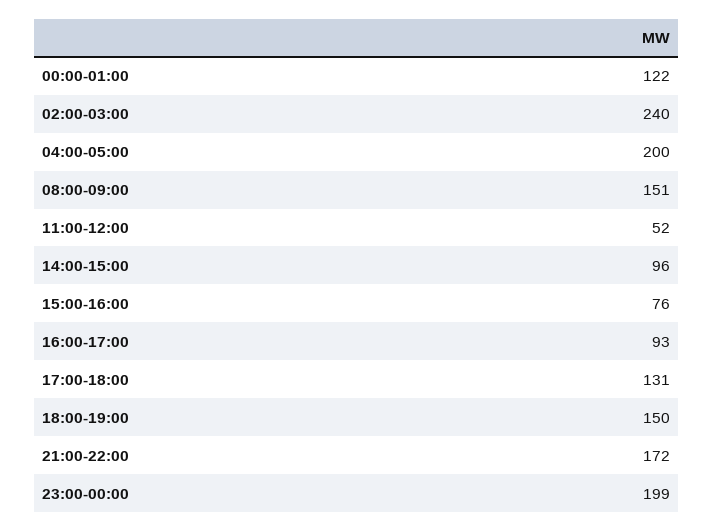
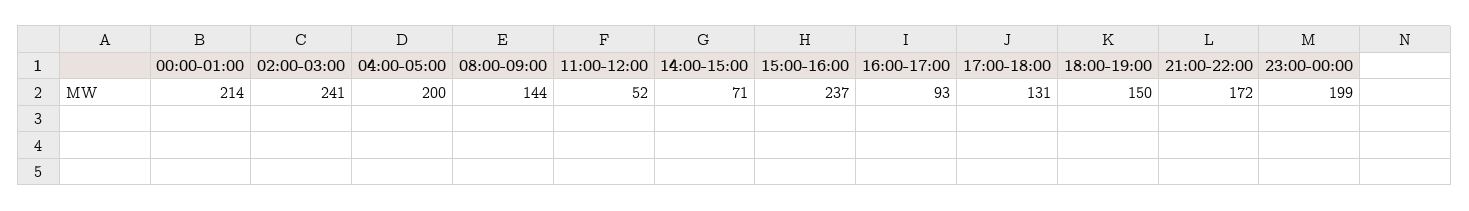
00:00-01:00: 122 -> 214
02:00-03:00: 240 -> 241
08:00-09:00: 151 -> 144
14:00-15:00: 96 -> 71
15:00-16:00: 76 -> 237

